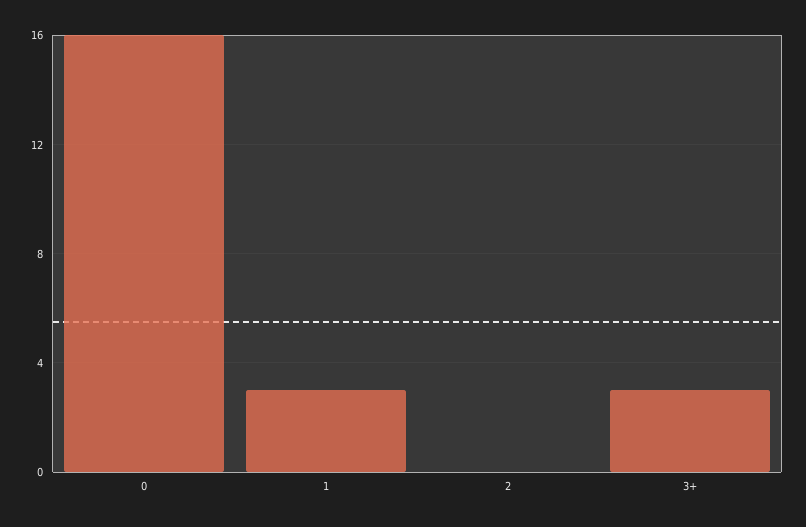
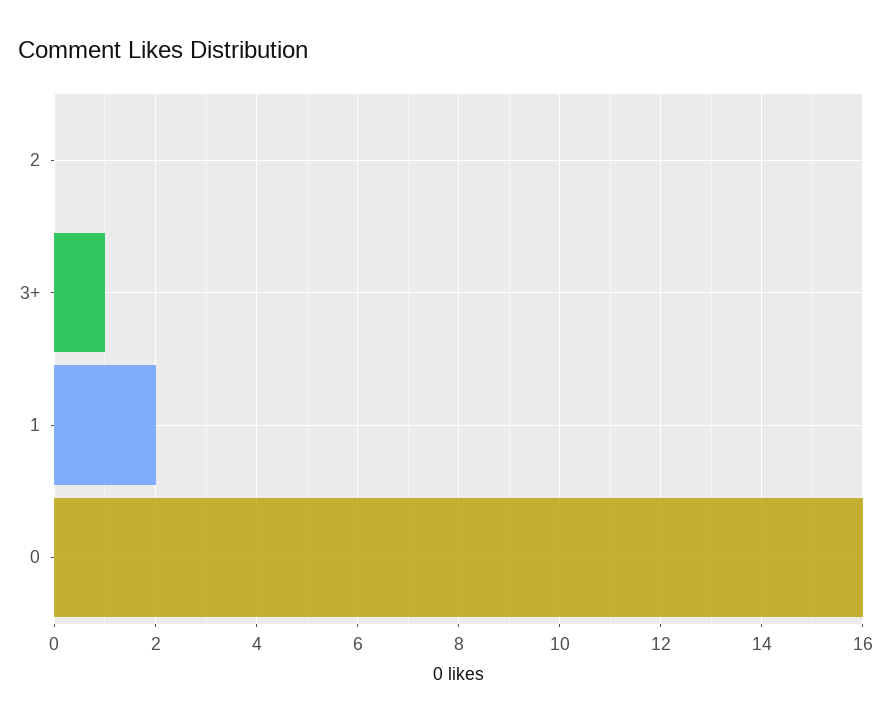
1: 3 -> 2
3+: 3 -> 1

